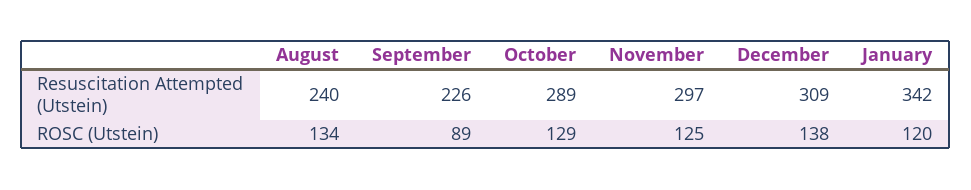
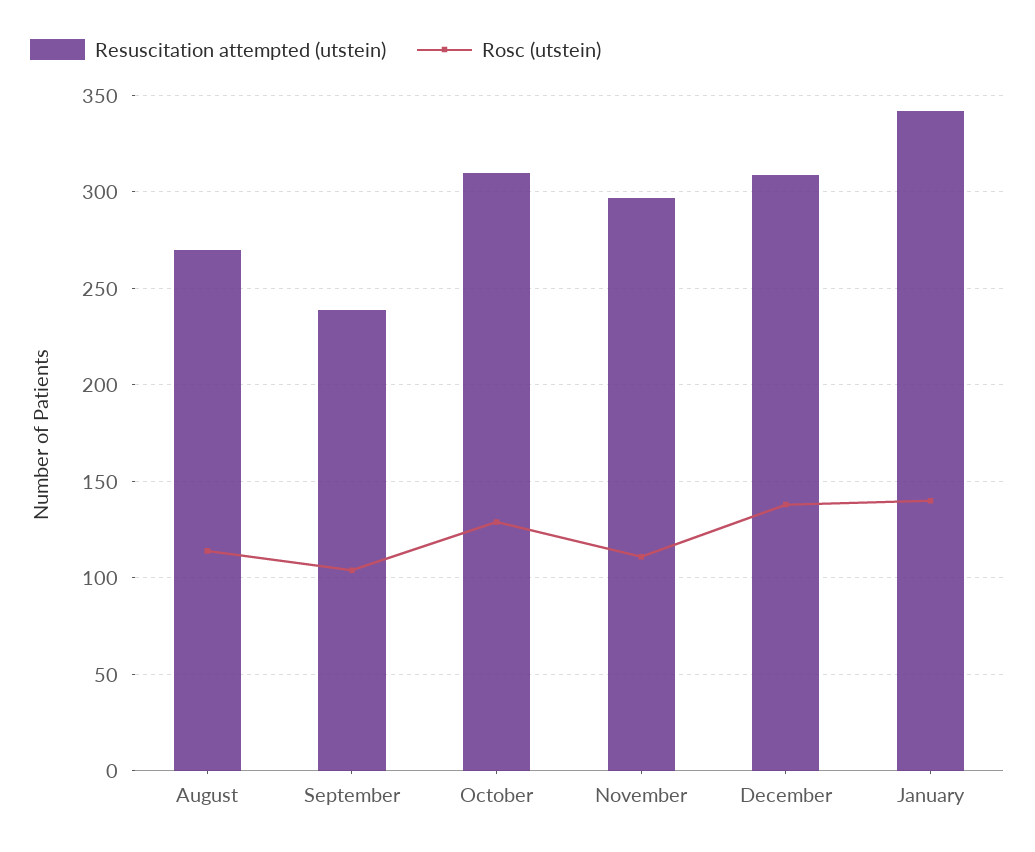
Resuscitation Attempted (Utstein), August: 240 -> 270
Resuscitation Attempted (Utstein), September: 226 -> 240
Resuscitation Attempted (Utstein), October: 289 -> 310
ROSC (Utstein), August: 134 -> 115
ROSC (Utstein), September: 89 -> 105
ROSC (Utstein), November: 125 -> 110
ROSC (Utstein), January: 120 -> 140

